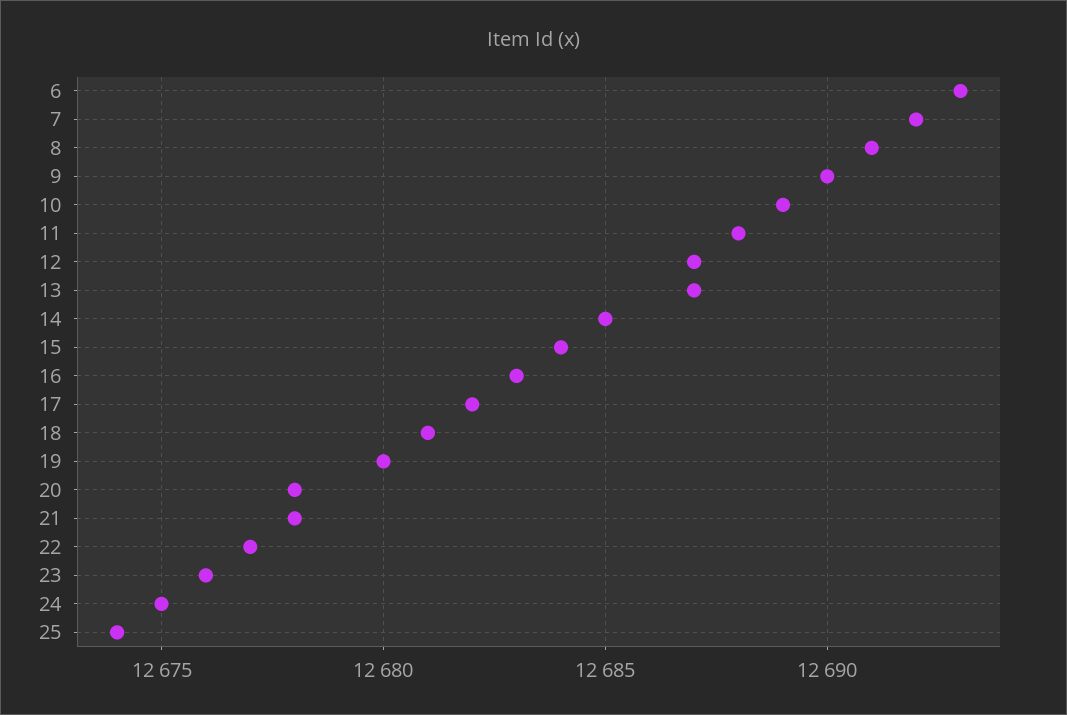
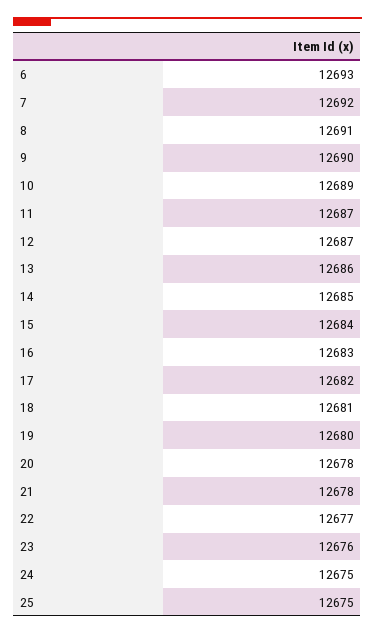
11: 12688 -> 12687
13: 12687 -> 12686
25: 12674 -> 12675

